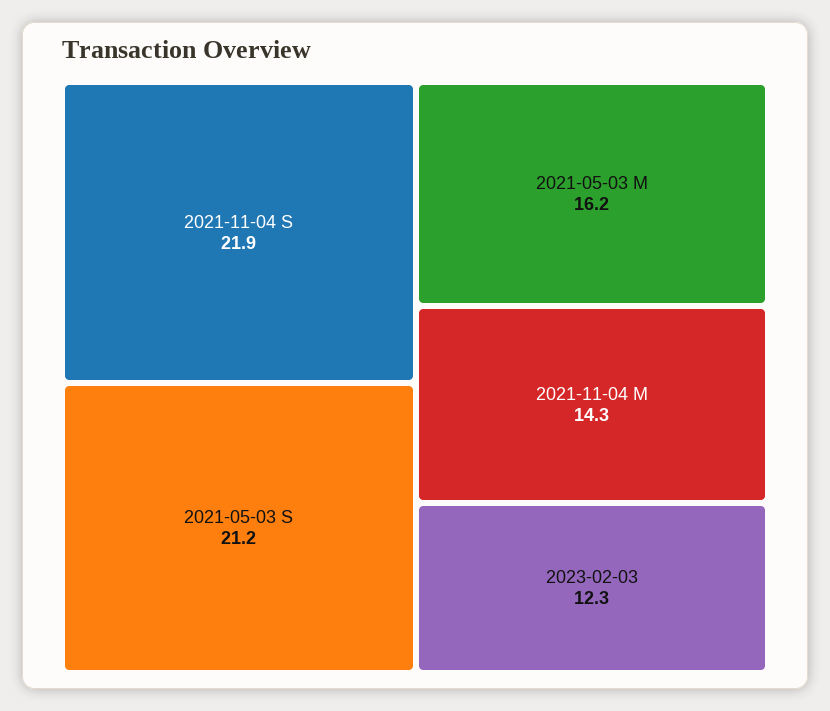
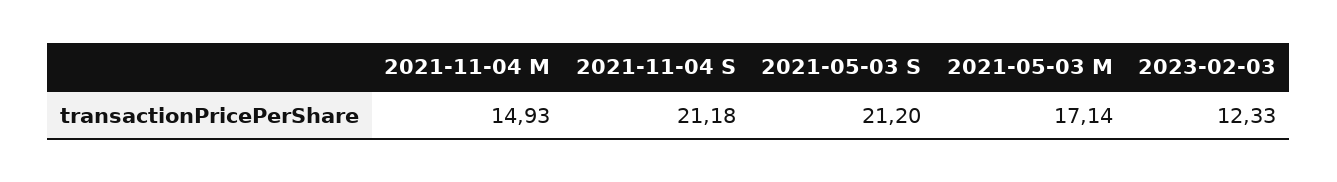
2021-11-04 S: 21.9 -> 21.18
2021-05-03 M: 16.2 -> 17.14
2021-11-04 M: 14.3 -> 14.93

